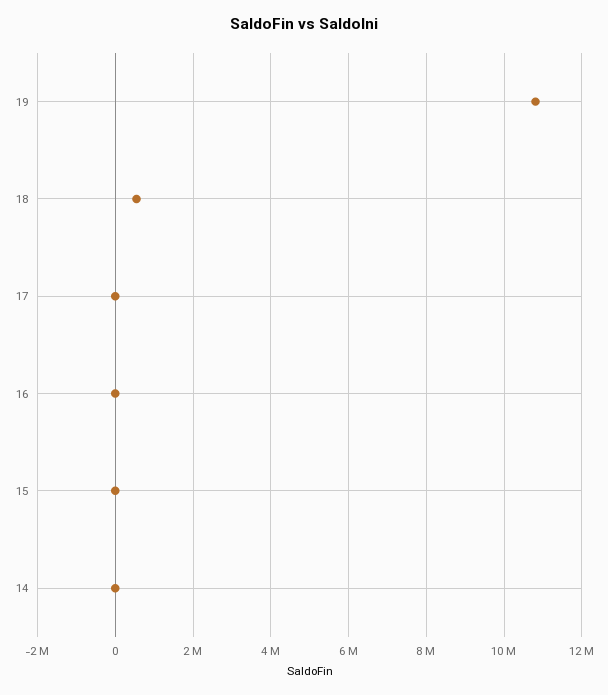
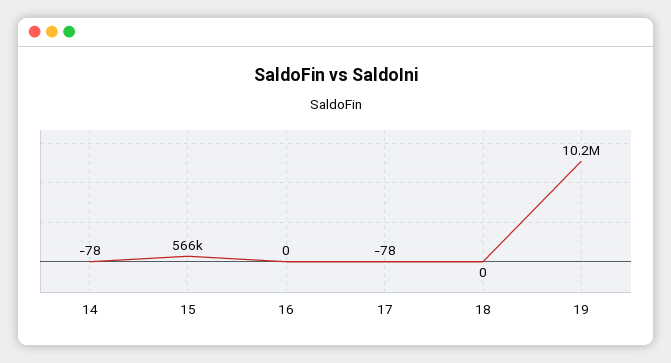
19: 10800000 -> 10200000
18: 600000 -> 0
15: 0 -> 566000

